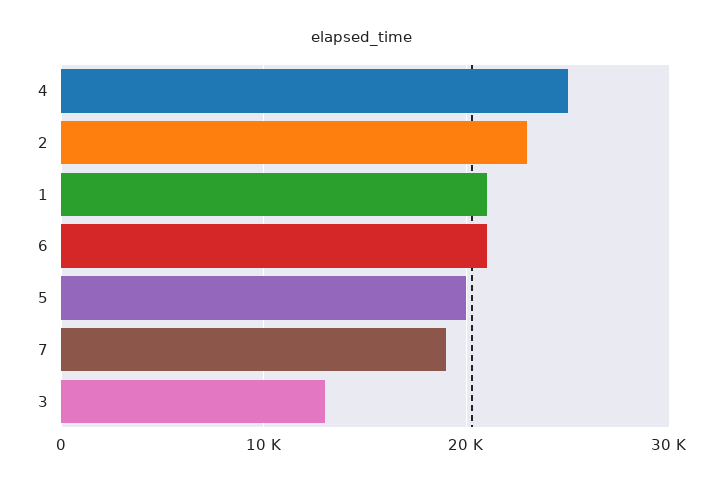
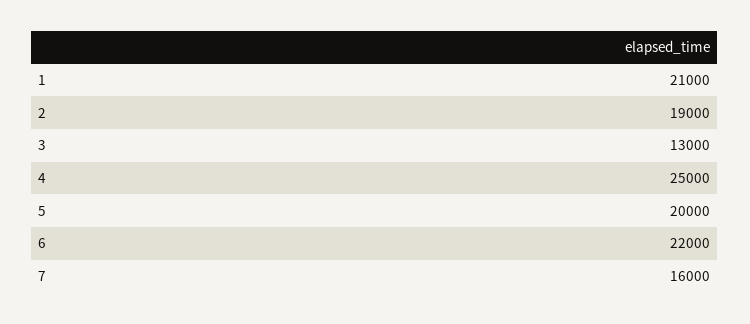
2: 23000 -> 19000
6: 21000 -> 22000
7: 19000 -> 16000

